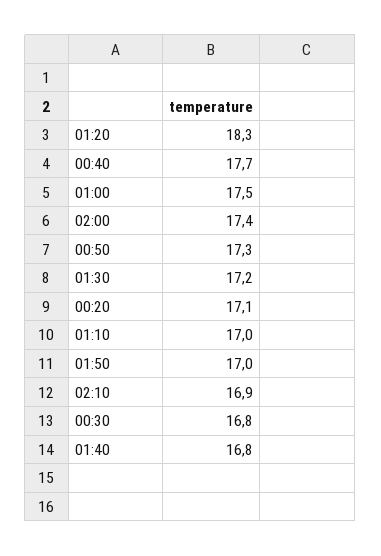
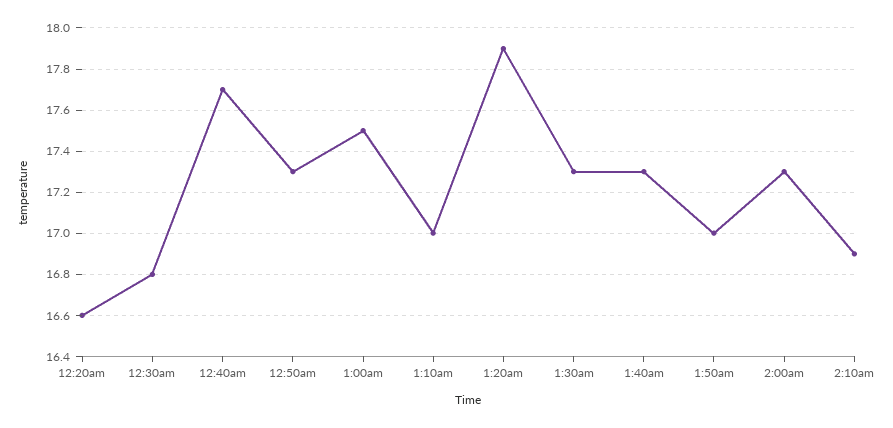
01:20: 18.3 -> 17.9
02:00: 17.4 -> 17.3
01:30: 17.2 -> 17.3
00:20: 17.1 -> 16.6
01:40: 16.8 -> 17.3

